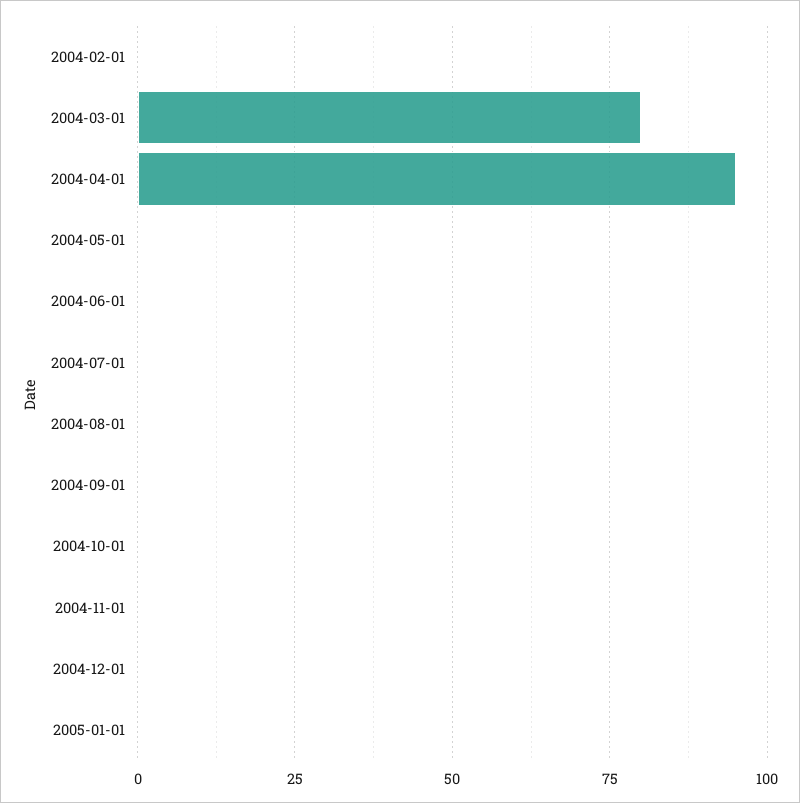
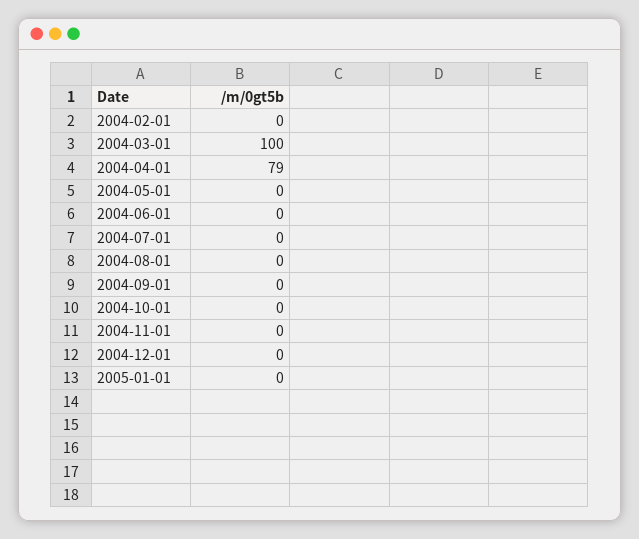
2004-03-01: 80 -> 100
2004-04-01: 95 -> 79

